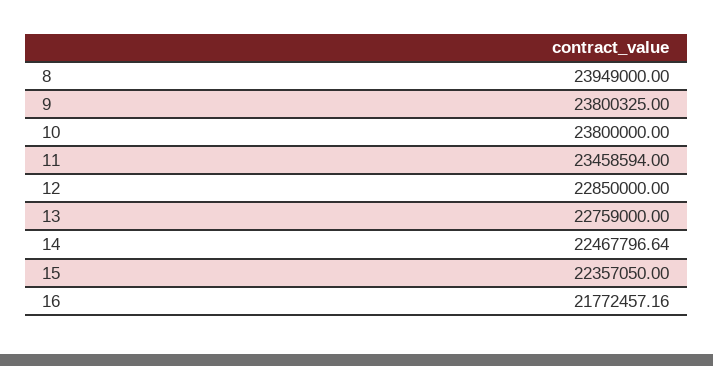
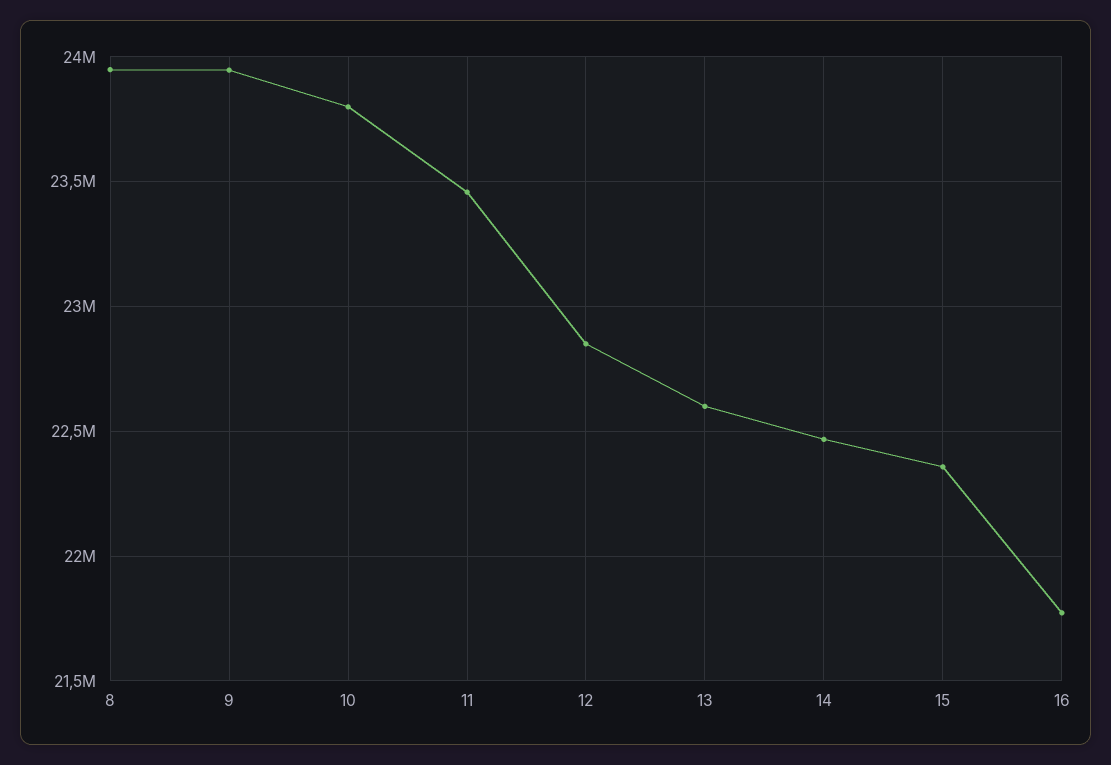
9: 23800325 -> 23950000
13: 22759000 -> 22600000

